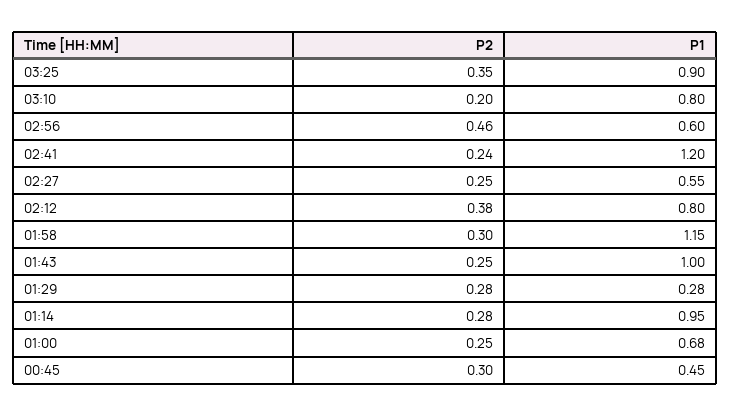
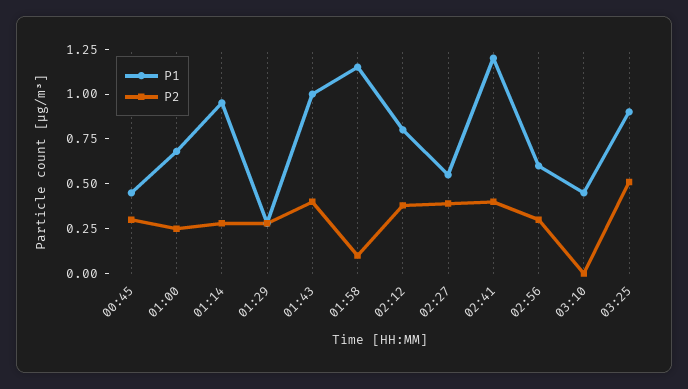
P2, 03:25: 0.35 -> 0.5
P2, 03:10: 0.2 -> 0
P1, 03:10: 0.8 -> 0.45
P2, 02:56: 0.46 -> 0.3
P2, 02:41: 0.24 -> 0.4
P2, 02:27: 0.25 -> 0.4
P2, 01:58: 0.3 -> 0.1
P2, 01:43: 0.25 -> 0.4

